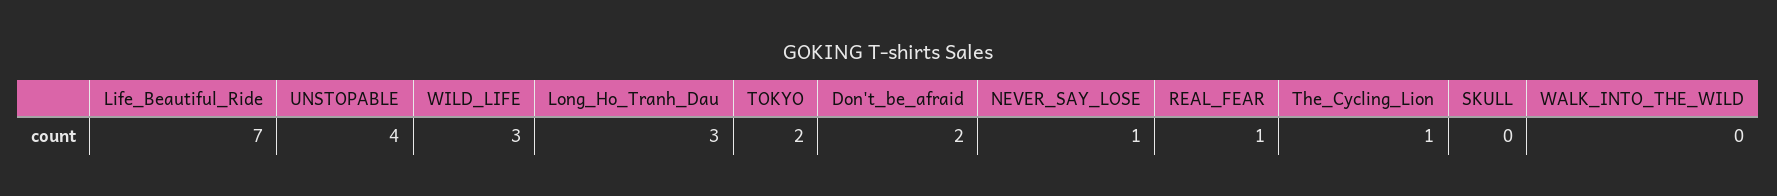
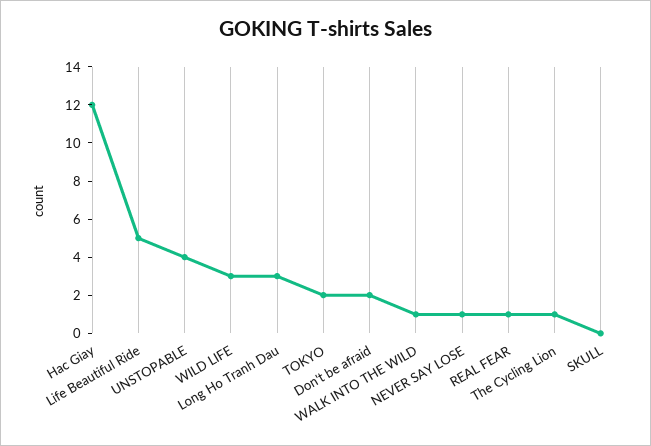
Life_Beautiful_Ride: 7 -> 5
WALK_INTO_THE_WILD: 0 -> 1
Hac Giay: none -> 12

